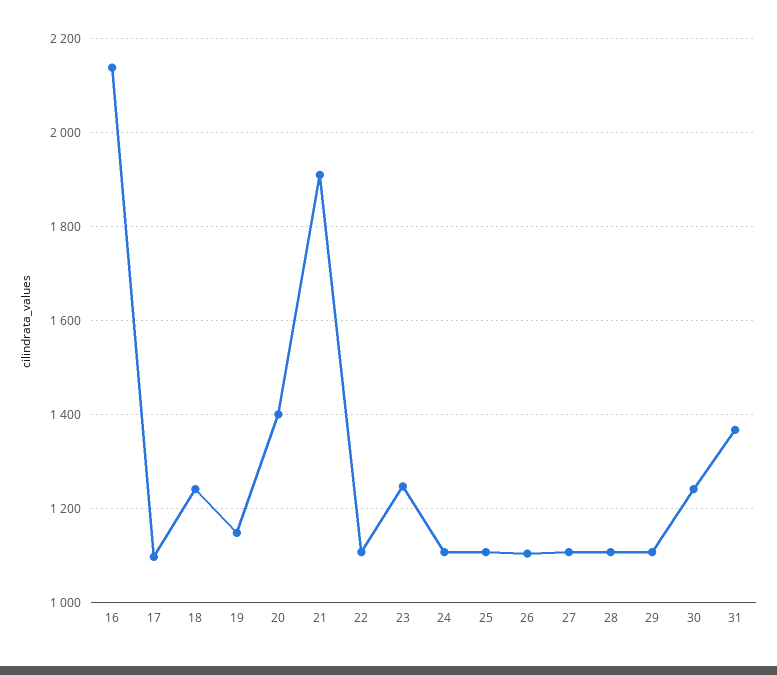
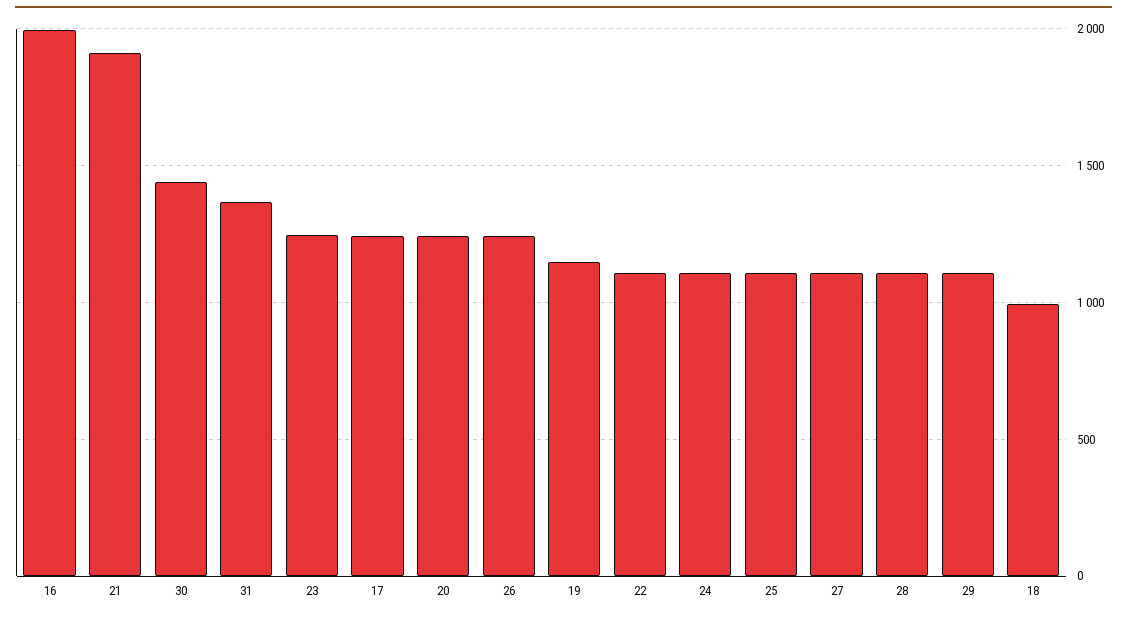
16: 2140 -> 2000
17: 1100 -> 1250
18: 1240 -> 1000
20: 1400 -> 1250
26: 1100 -> 1250
30: 1240 -> 1450

